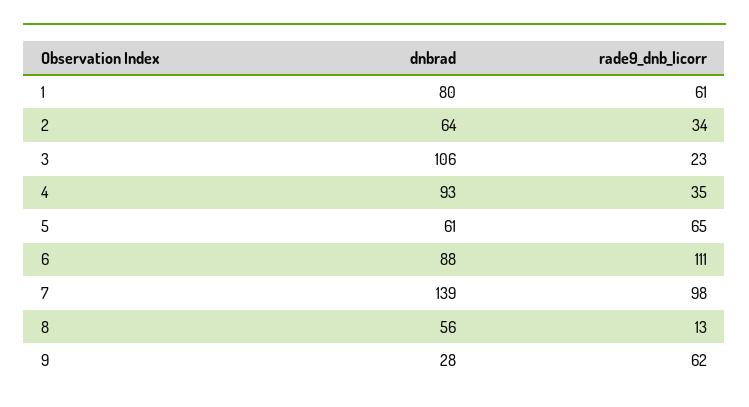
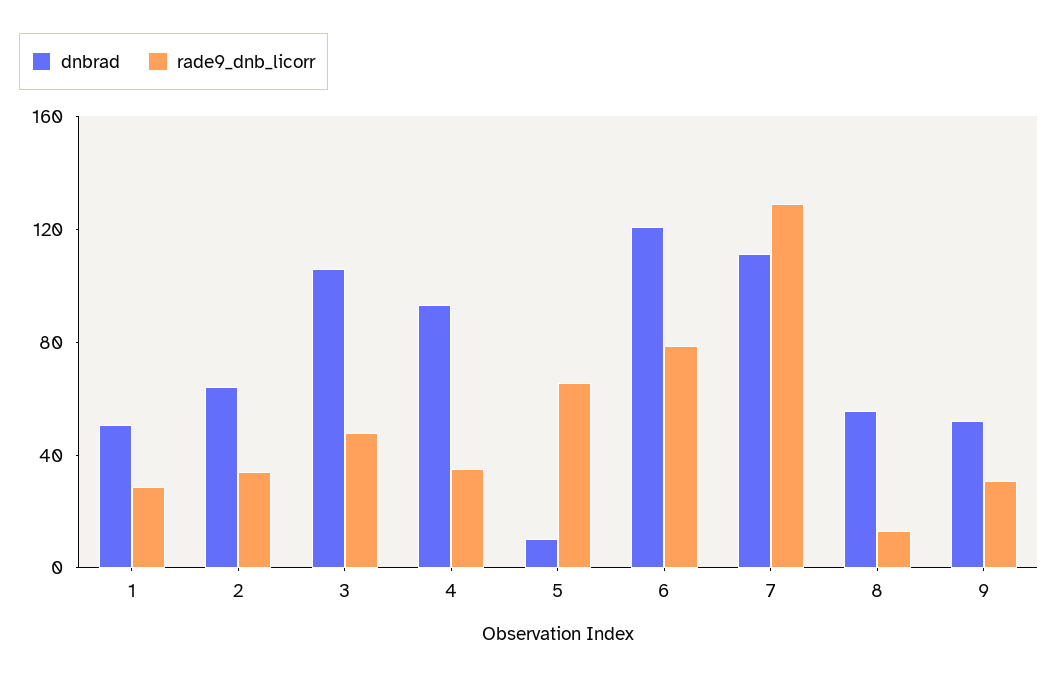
dnbrad, 1: 80 -> 50
rade9_dnb_licorr, 1: 61 -> 30
rade9_dnb_licorr, 3: 23 -> 50
dnbrad, 5: 61 -> 10
dnbrad, 6: 88 -> 120
rade9_dnb_licorr, 6: 111 -> 80
dnbrad, 7: 139 -> 110
rade9_dnb_licorr, 7: 98 -> 130
dnbrad, 9: 28 -> 50
rade9_dnb_licorr, 9: 62 -> 30

